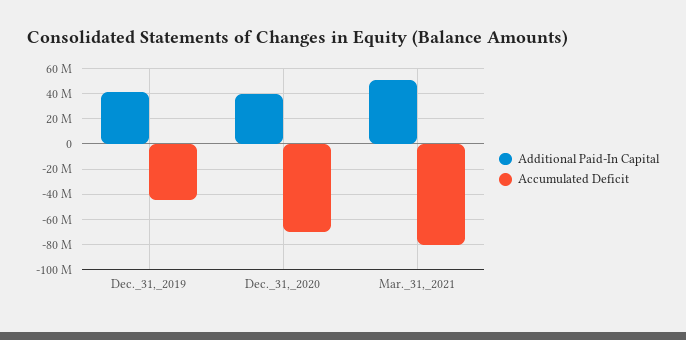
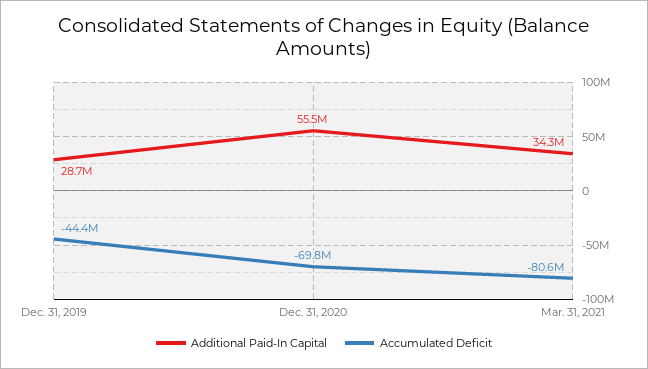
Additional Paid-In Capital, Dec._31,_2019: 40000000 -> 28700000
Additional Paid-In Capital, Dec._31,_2020: 40000000 -> 55500000
Additional Paid-In Capital, Mar._31,_2021: 50000000 -> 34300000

